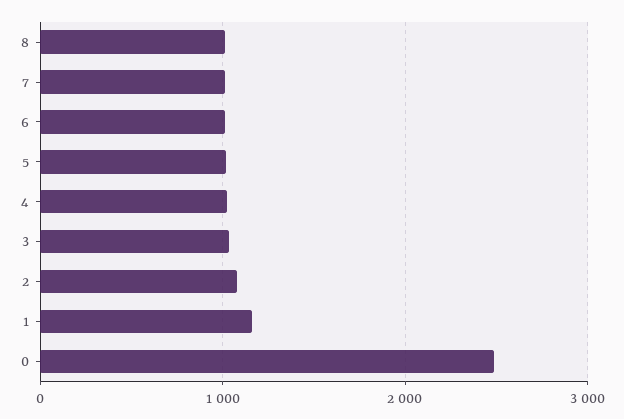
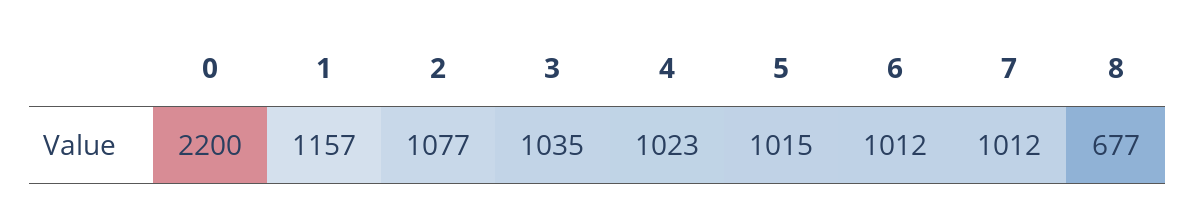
8: 1000 -> 677
0: 2500 -> 2200

